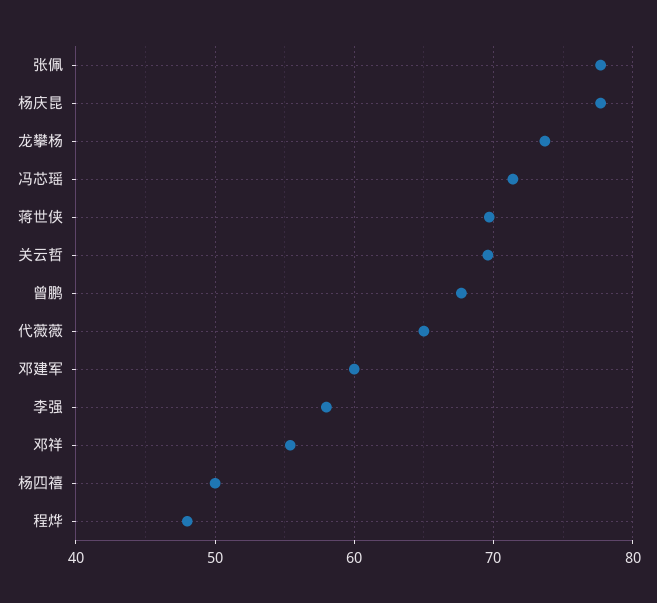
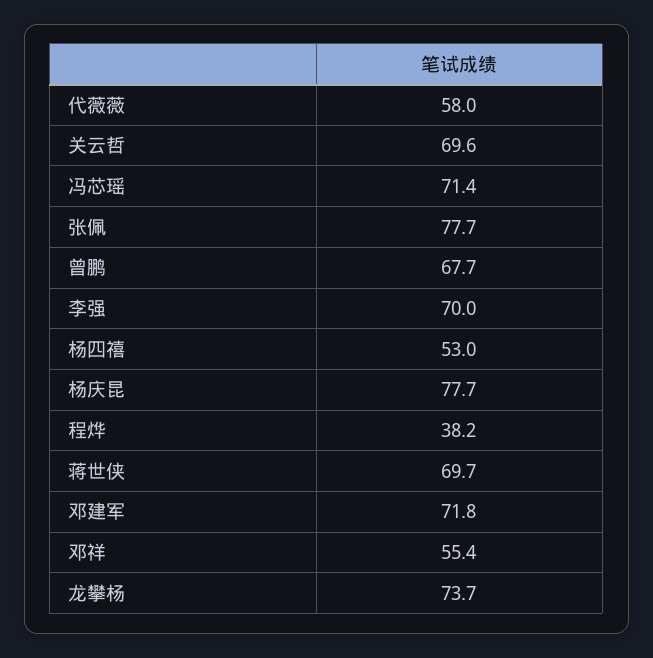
代薇薇: 65 -> 58
邓建军: 60 -> 71.8
李强: 58 -> 70
杨四禧: 50 -> 53
程烨: 48 -> 38.2

